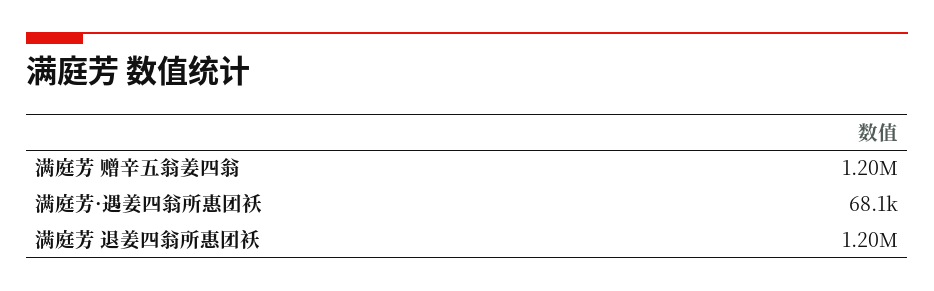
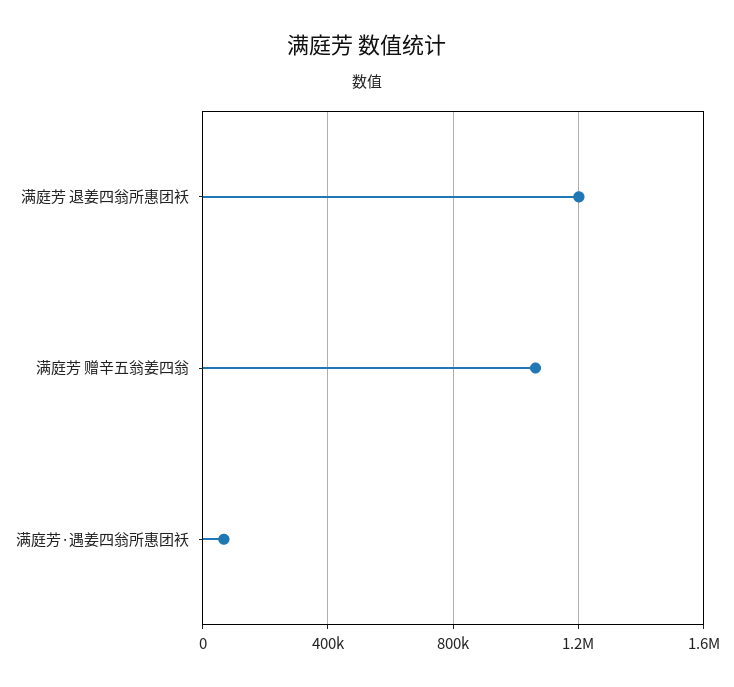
满庭芳 赠辛五翁姜四翁: 1200000 -> 1050000

